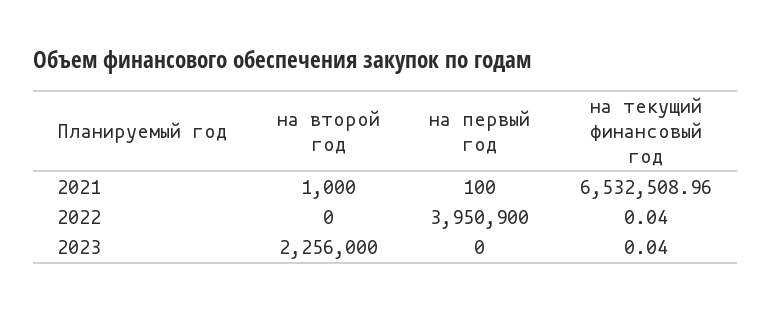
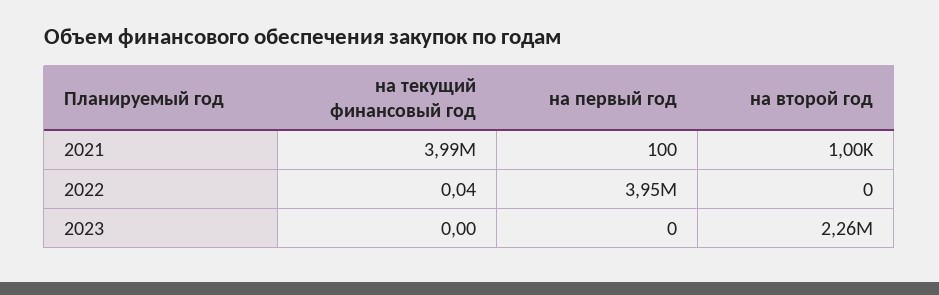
на текущий финансовый год, 2021: 6532508.96 -> 3990000
на текущий финансовый год, 2023: 0.04 -> 0

